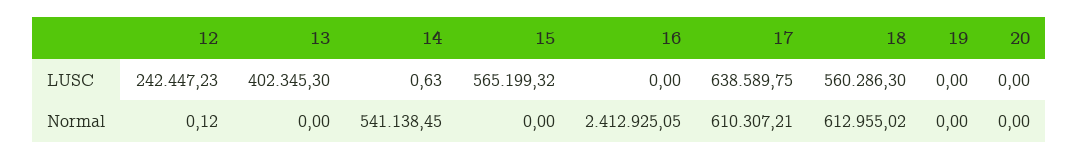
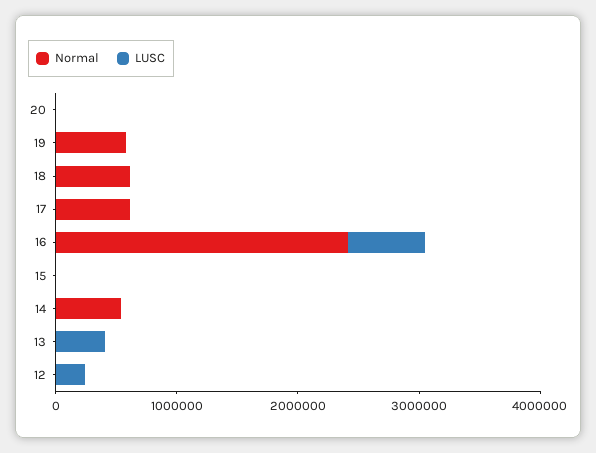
LUSC, 15: 565199.32 -> 0
LUSC, 16: 0 -> 600000
LUSC, 17: 638589.75 -> 0
LUSC, 18: 560286.3 -> 0
Normal, 19: 0 -> 600000

